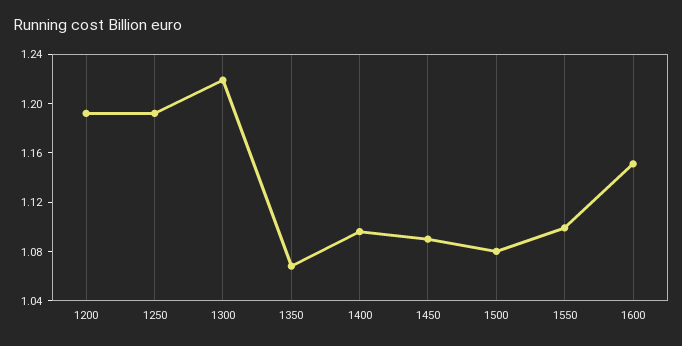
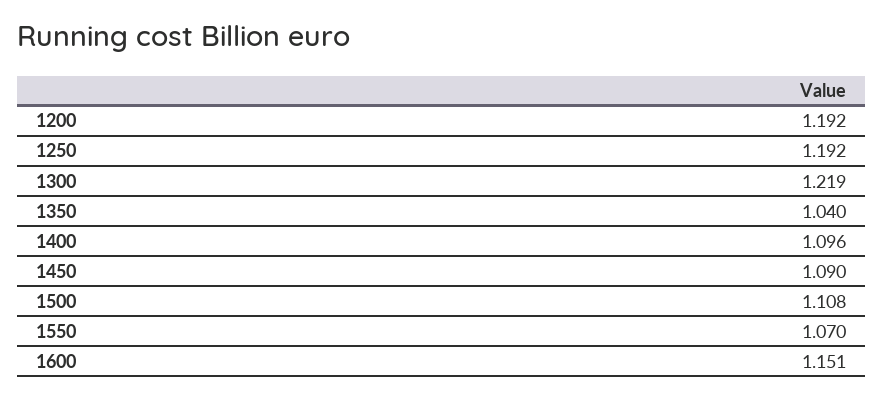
1350: 1.07 -> 1.04
1500: 1.08 -> 1.108
1550: 1.1 -> 1.07

